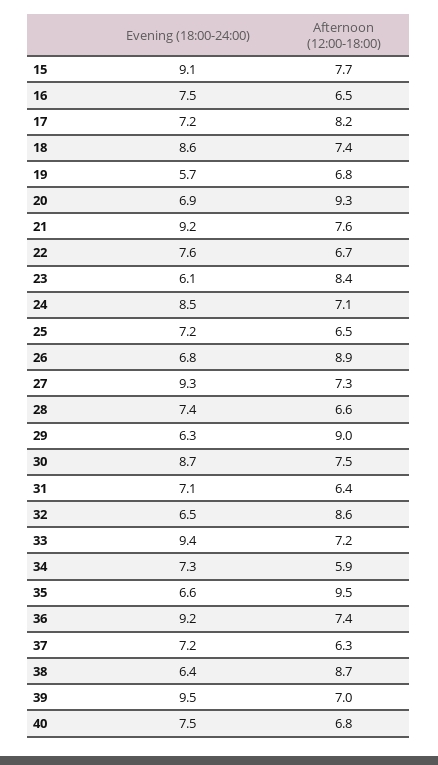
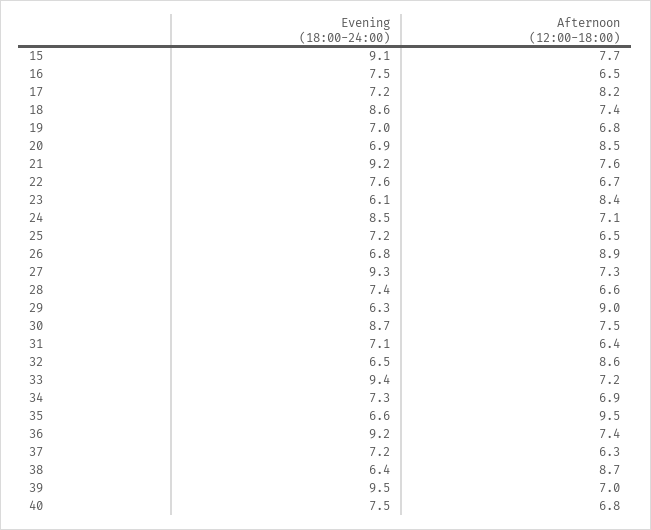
Evening (18:00-24:00), 19: 5.7 -> 7
Afternoon (12:00-18:00), 20: 9.3 -> 8.5
Afternoon (12:00-18:00), 34: 5.9 -> 6.9

